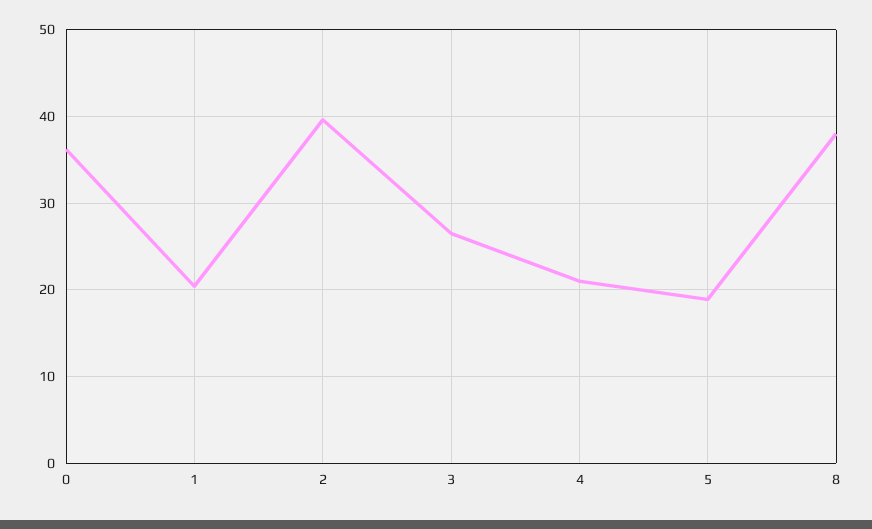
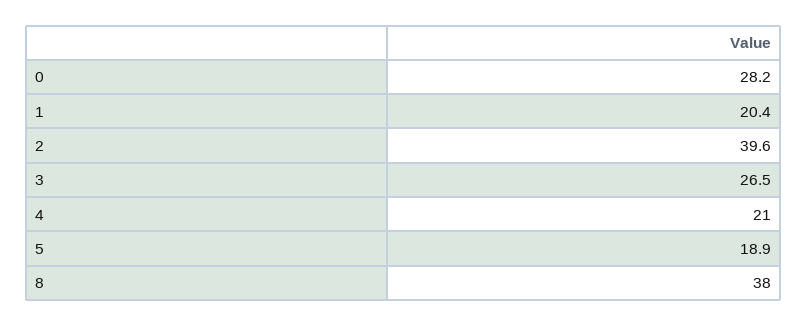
0: 36 -> 28.2

